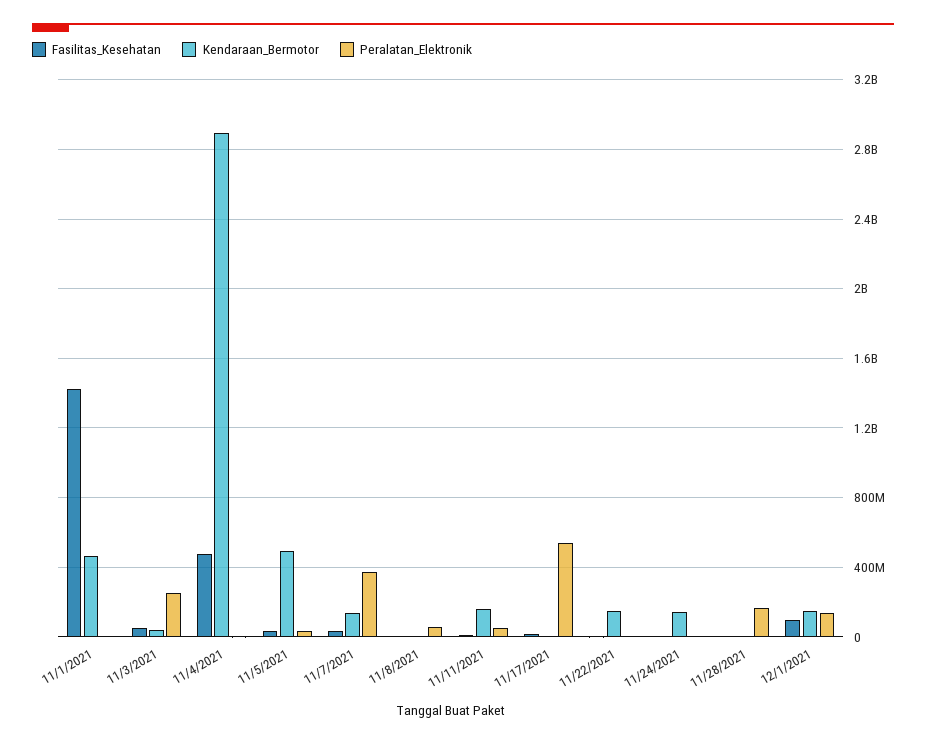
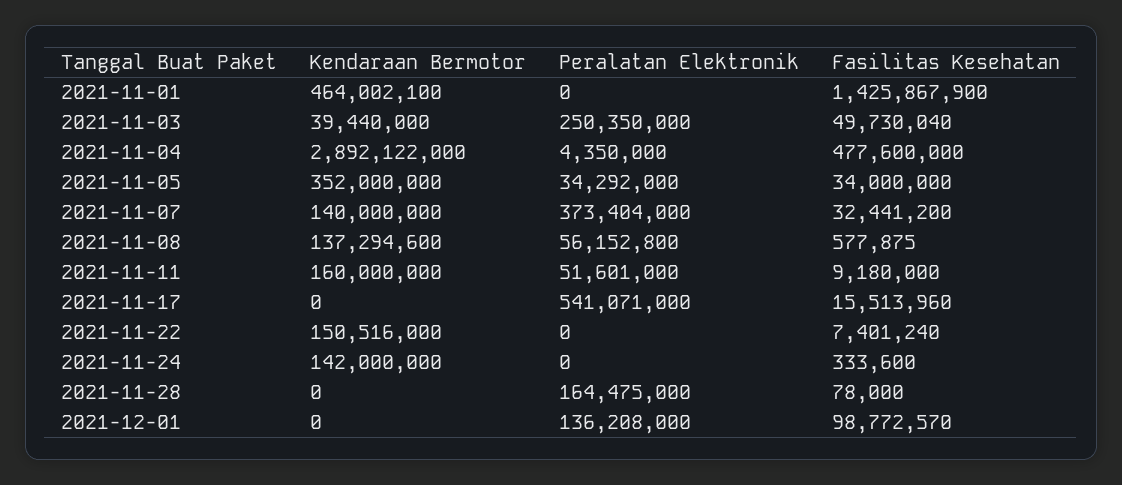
Kendaraan_Bermotor, 11/5/2021: 500000000 -> 352000000
Kendaraan_Bermotor, 11/8/2021: 0 -> 137294600
Kendaraan_Bermotor, 12/1/2021: 150000000 -> 0

